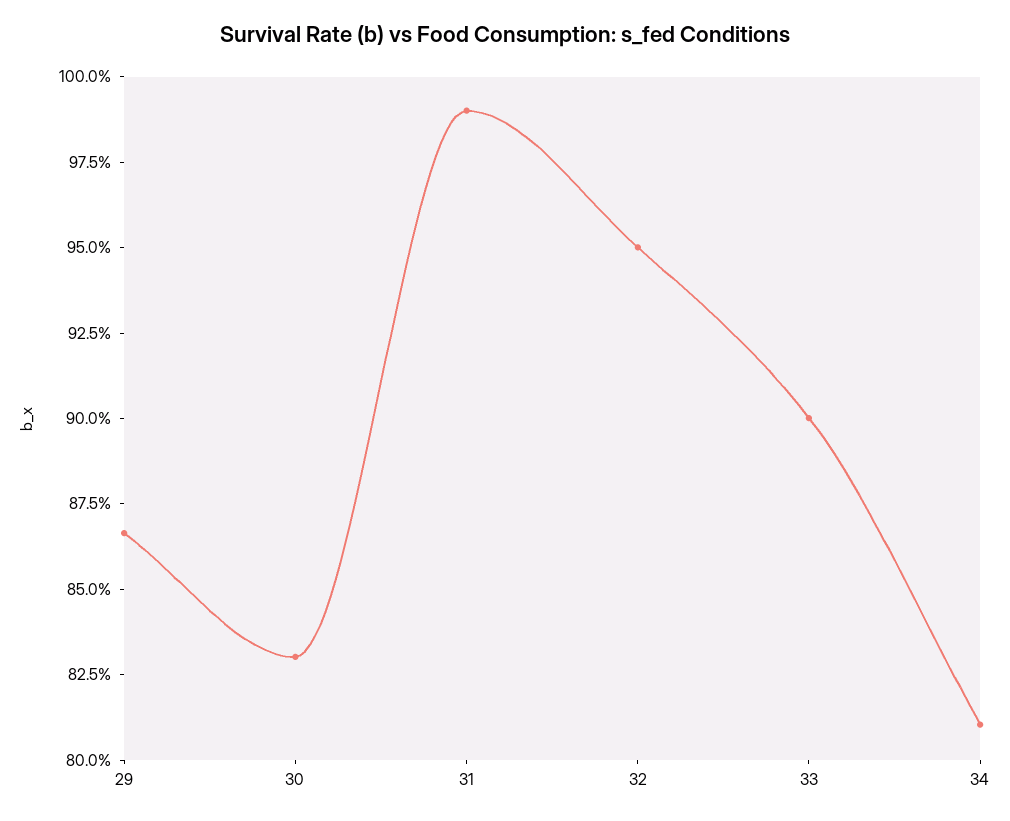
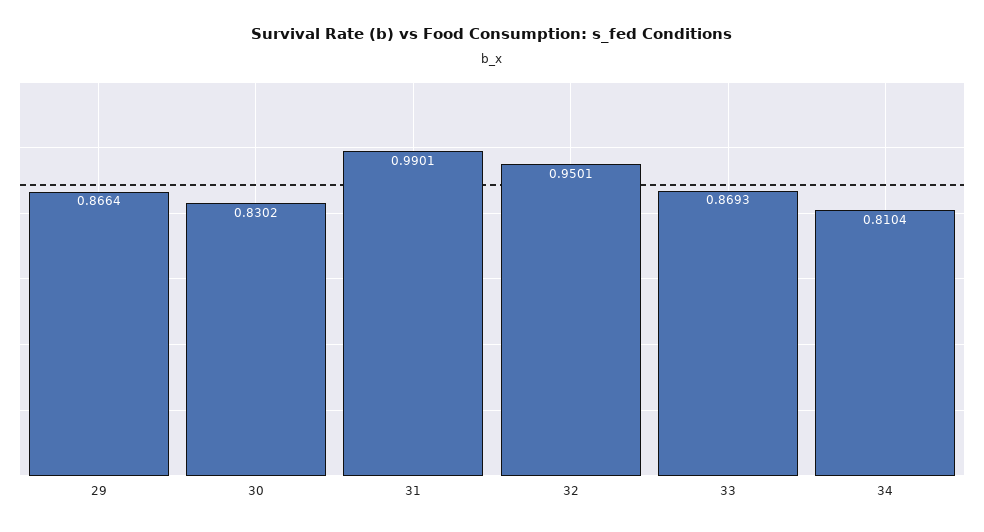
33: 0.9 -> 0.8693

